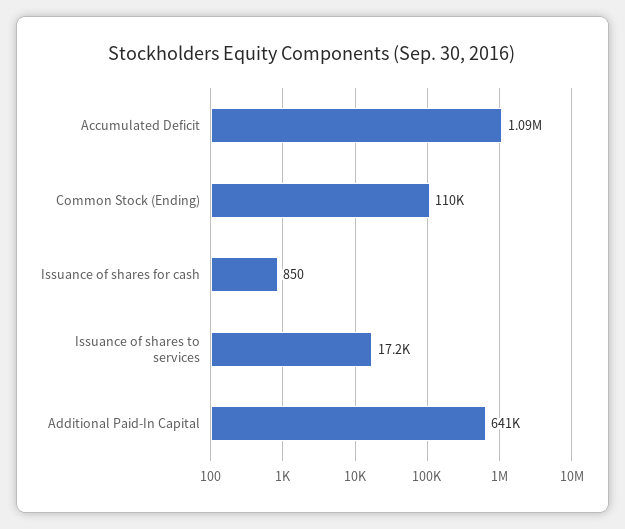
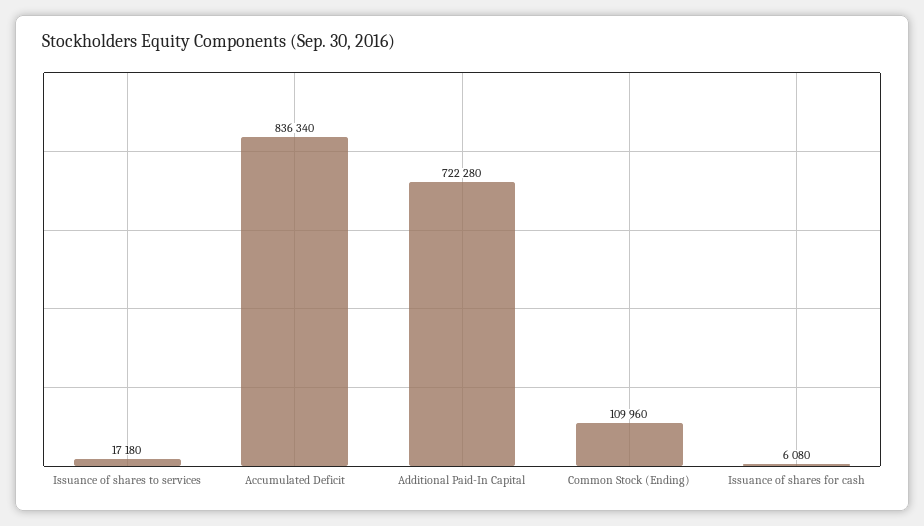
Accumulated Deficit: 1090000 -> 836340
Issuance of shares for cash: 850 -> 6080
Additional Paid-In Capital: 641000 -> 722280

